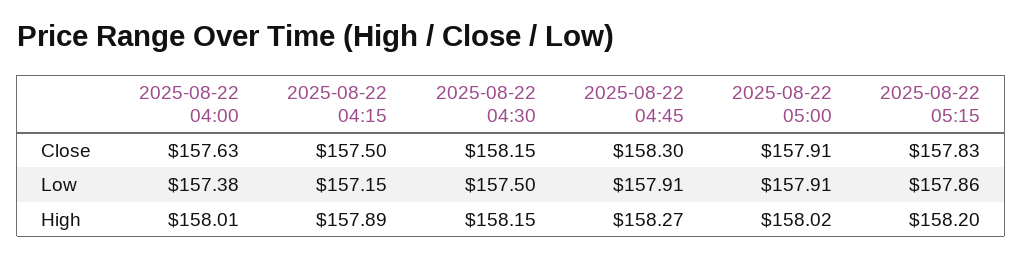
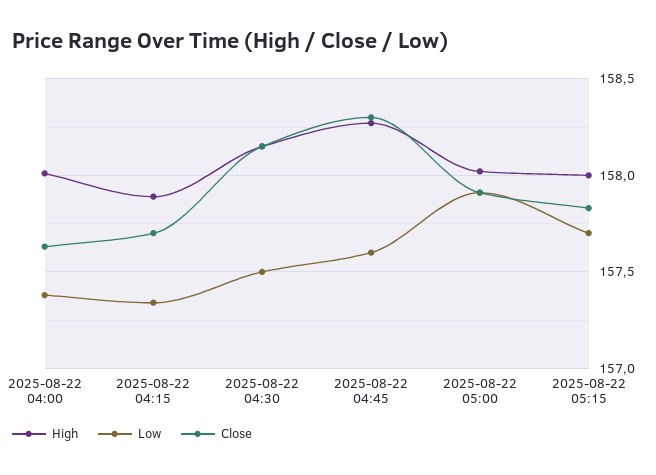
Close, 2025-08-22 04:15: 157.5 -> 157.7
Low, 2025-08-22 04:15: 157.15 -> 157.35
Low, 2025-08-22 04:45: 157.91 -> 157.6
Low, 2025-08-22 05:15: 157.86 -> 157.7
High, 2025-08-22 05:15: 158.2 -> 158

